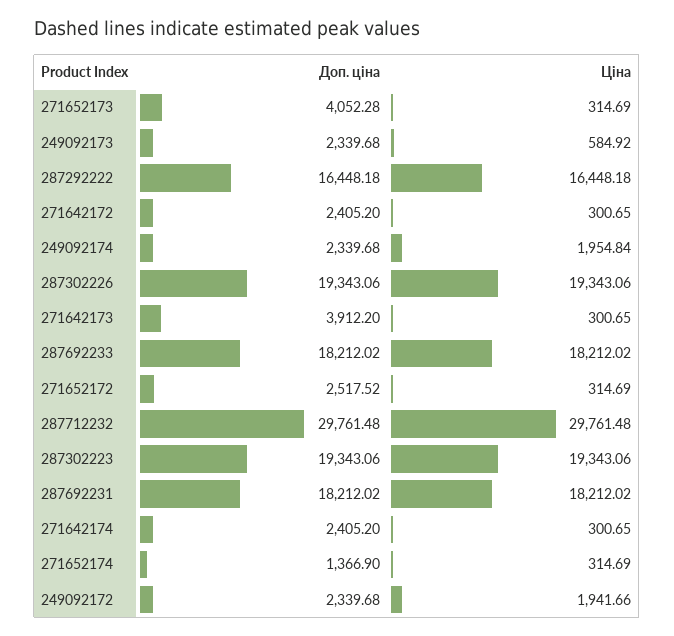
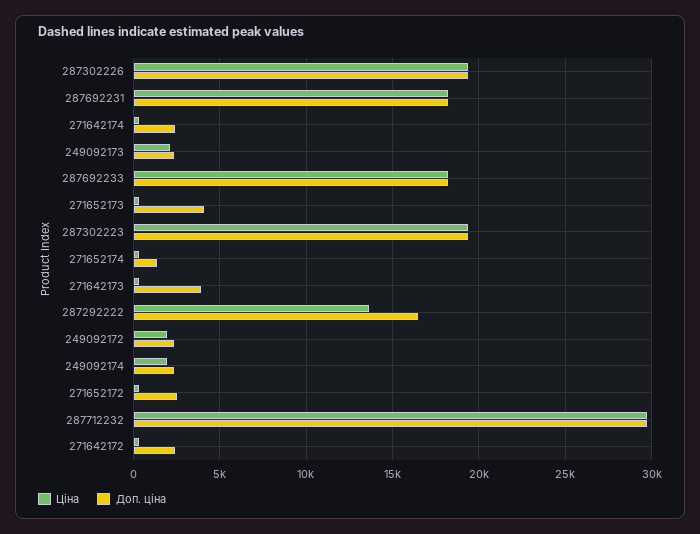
Ціна, 249092173: 584.92 -> 2000
Ціна, 287292222: 16448.18 -> 13500

